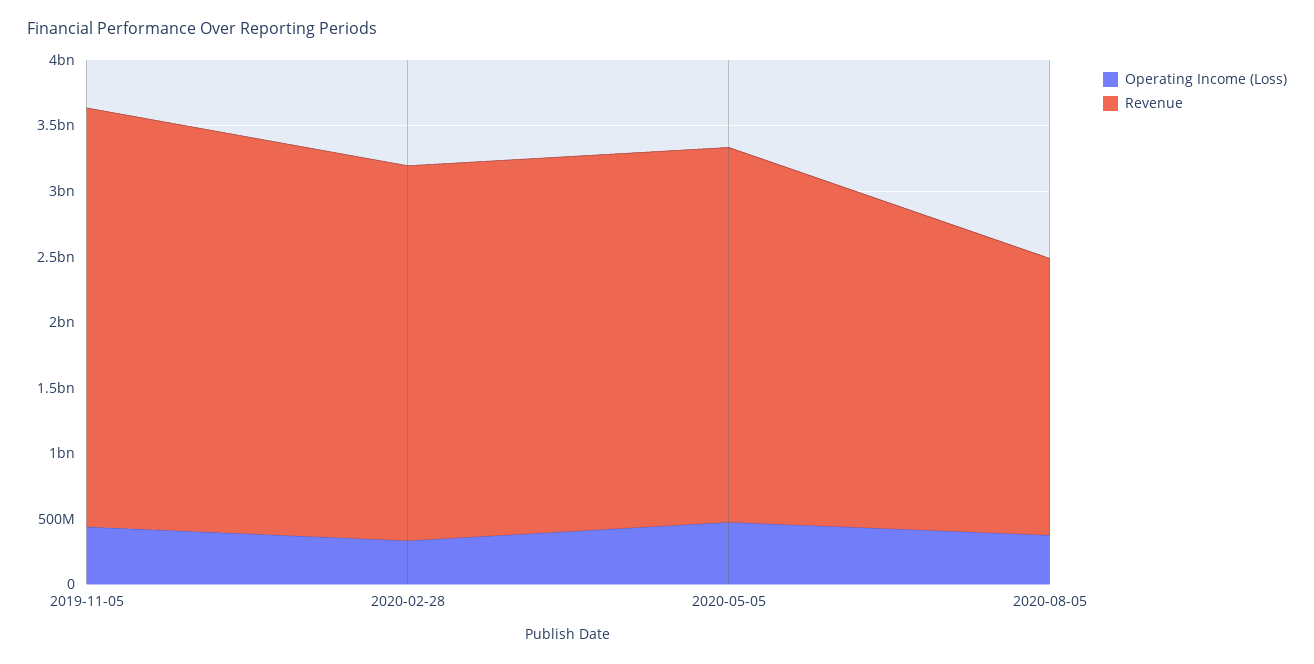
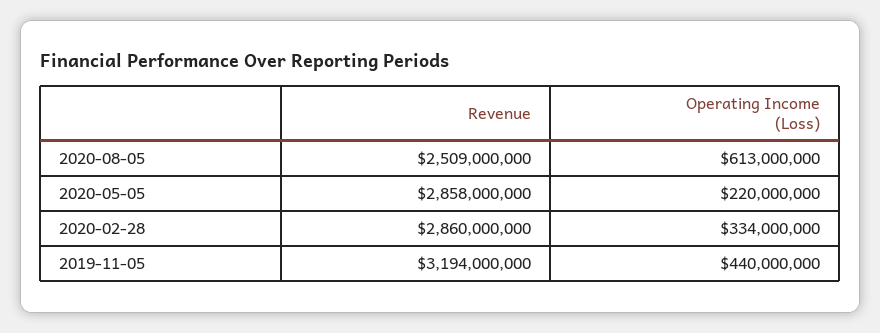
Operating Income (Loss), 2020-05-05: 500000000 -> 220000000
Operating Income (Loss), 2020-08-05: 400000000 -> 613000000
Revenue, 2020-08-05: 2100000000 -> 2509000000

